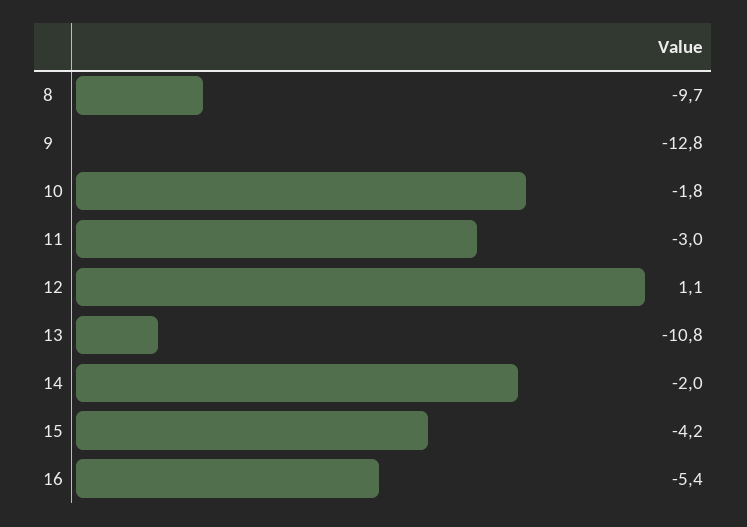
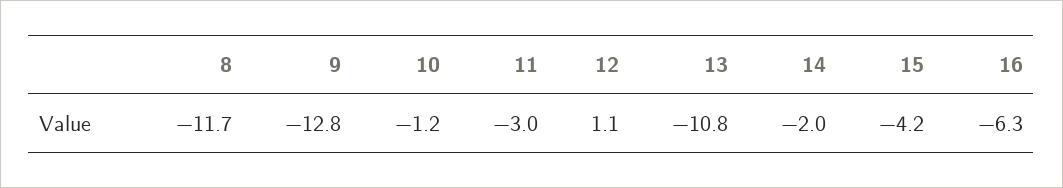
8: -9.7 -> -11.7
10: -1.8 -> -1.2
16: -5.4 -> -6.3

